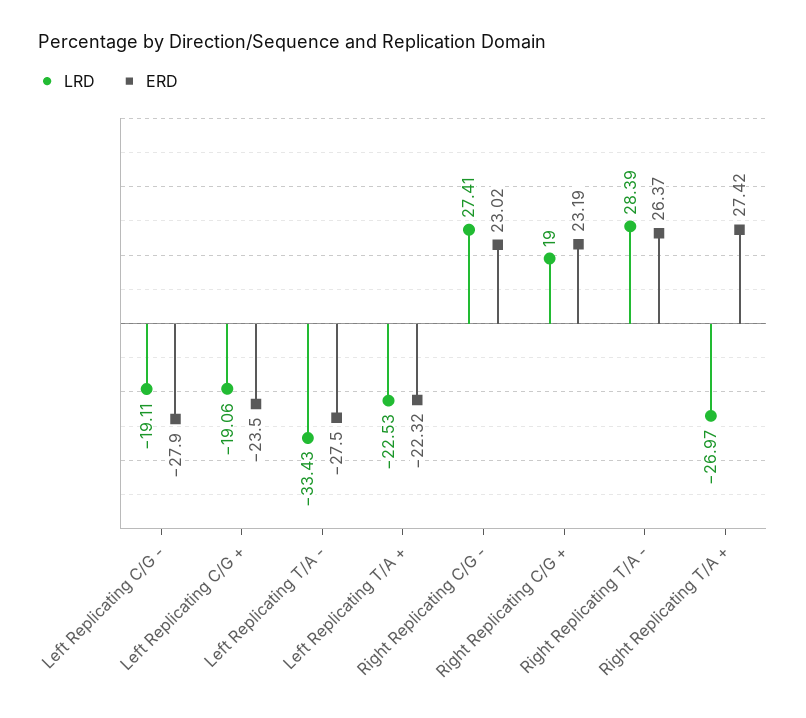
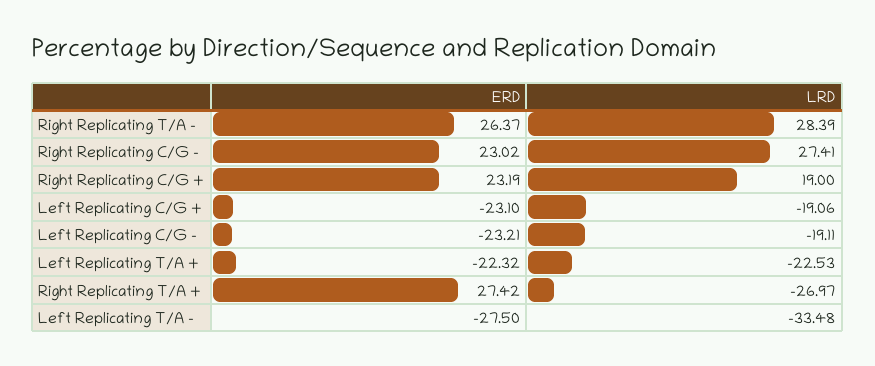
ERD, Left Replicating C/G -: -27.9 -> -23.21
ERD, Left Replicating C/G +: -23.5 -> -23.1
LRD, Left Replicating T/A -: -33.43 -> -33.48

